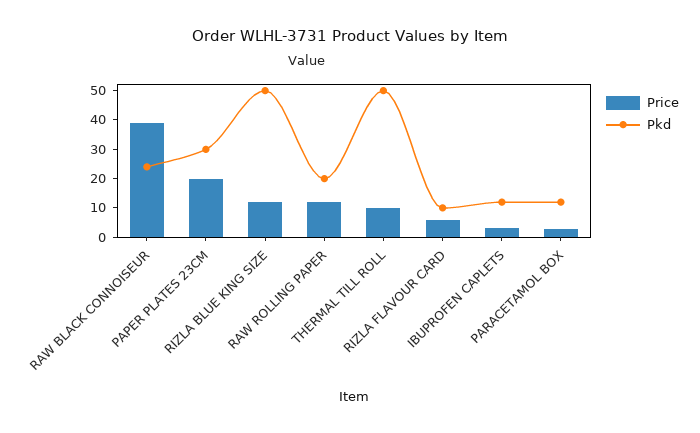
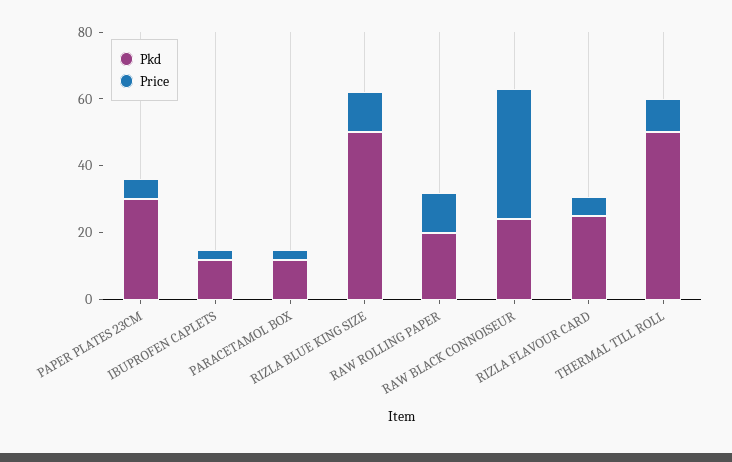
Price, PAPER PLATES 23CM: 20 -> 5
Pkd, RIZLA FLAVOUR CARD: 10 -> 25

